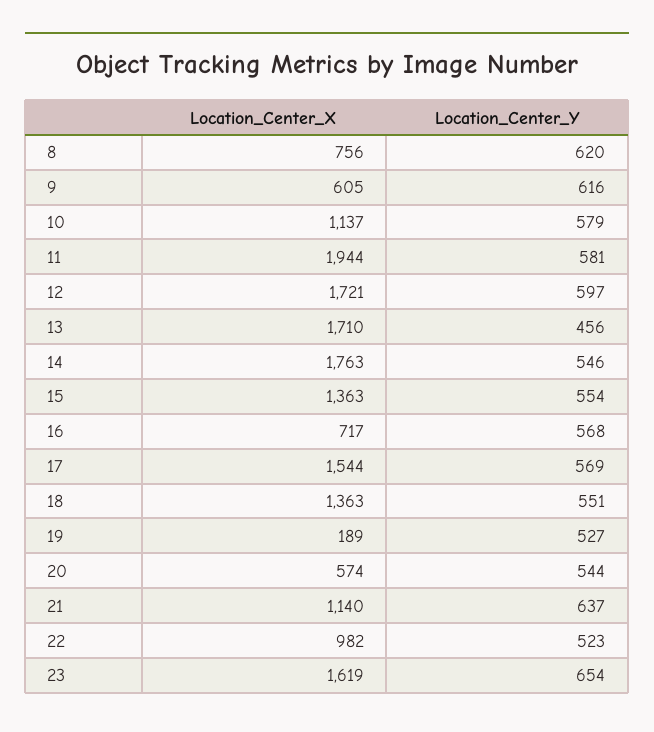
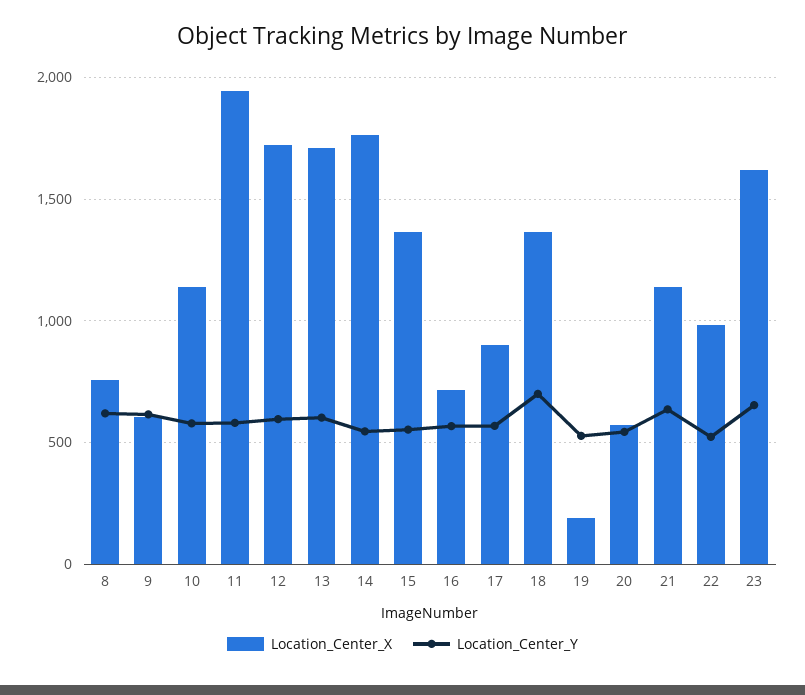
Location_Center_Y, 13: 456 -> 600
Location_Center_X, 17: 1544 -> 900
Location_Center_Y, 18: 551 -> 700

